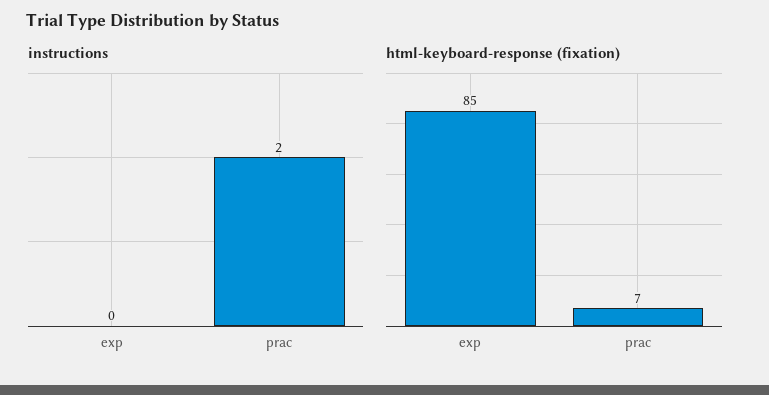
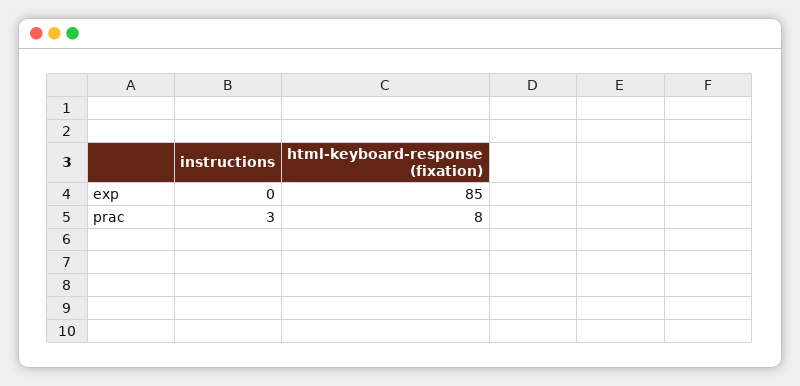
instructions, prac: 2 -> 3
html-keyboard-response (fixation), prac: 7 -> 8

